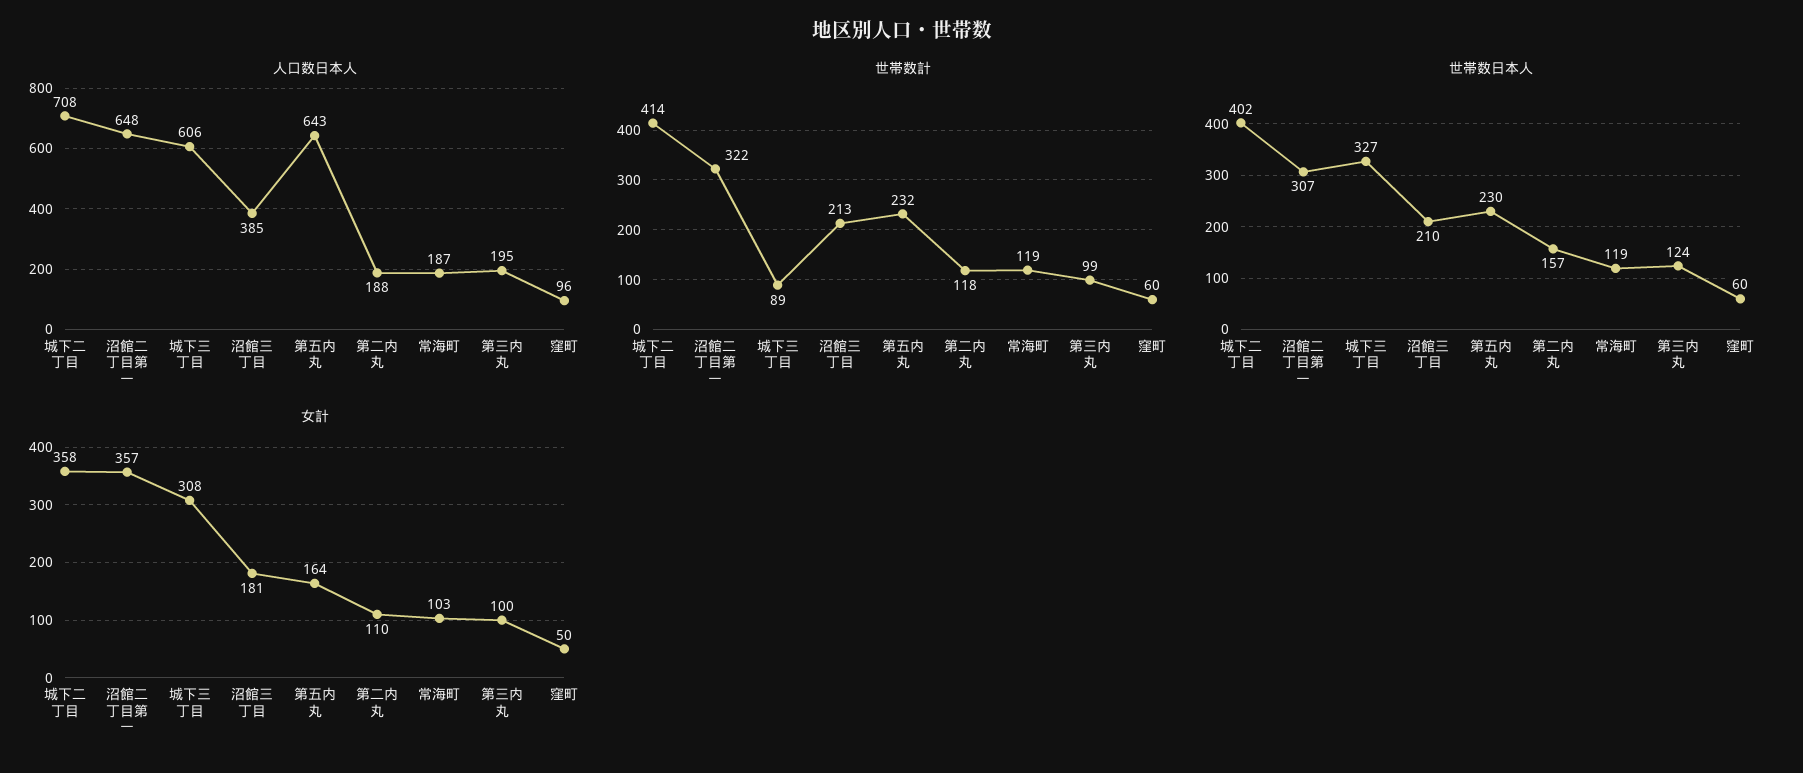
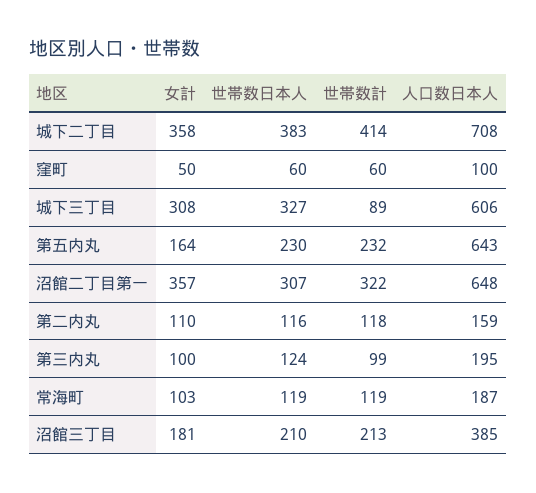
人口数日本人, 第二内丸: 188 -> 159
人口数日本人, 窪町: 96 -> 100
世帯数日本人, 城下二丁目: 402 -> 383
世帯数日本人, 第二内丸: 157 -> 116

